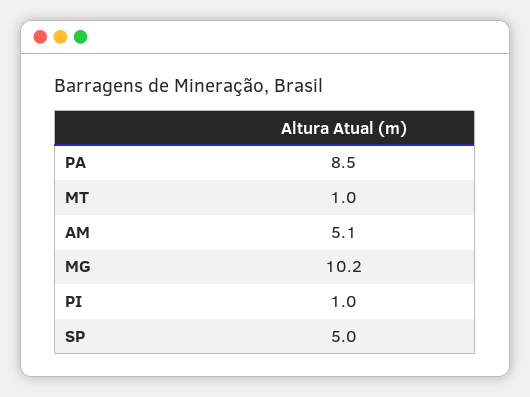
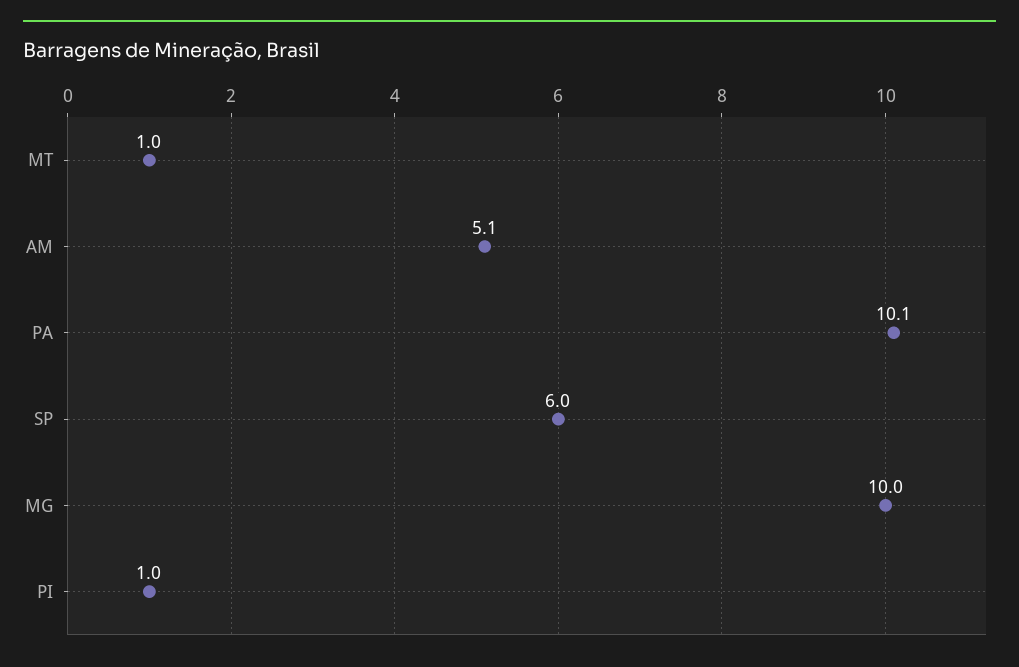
PA: 8.5 -> 10.1
MG: 10.2 -> 10
SP: 5 -> 6

